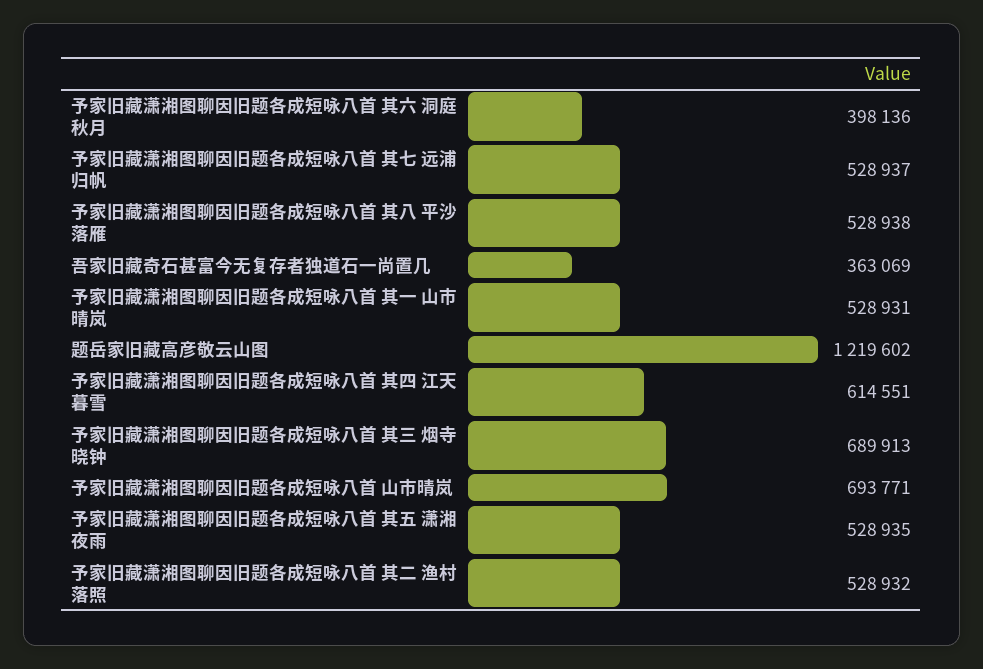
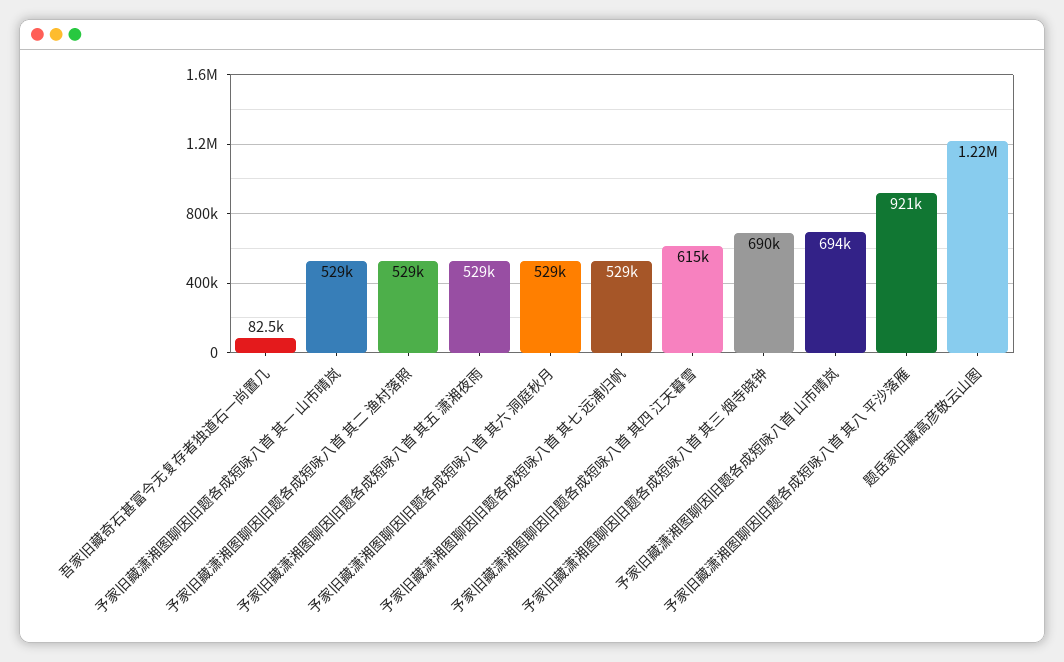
予家旧藏潇湘图聊因旧题各成短咏八首 其六 洞庭秋月: 398136 -> 529000
予家旧藏潇湘图聊因旧题各成短咏八首 其八 平沙落雁: 528938 -> 921000
吾家旧藏奇石甚富今无复存者独道石一尚置几: 363069 -> 82500

